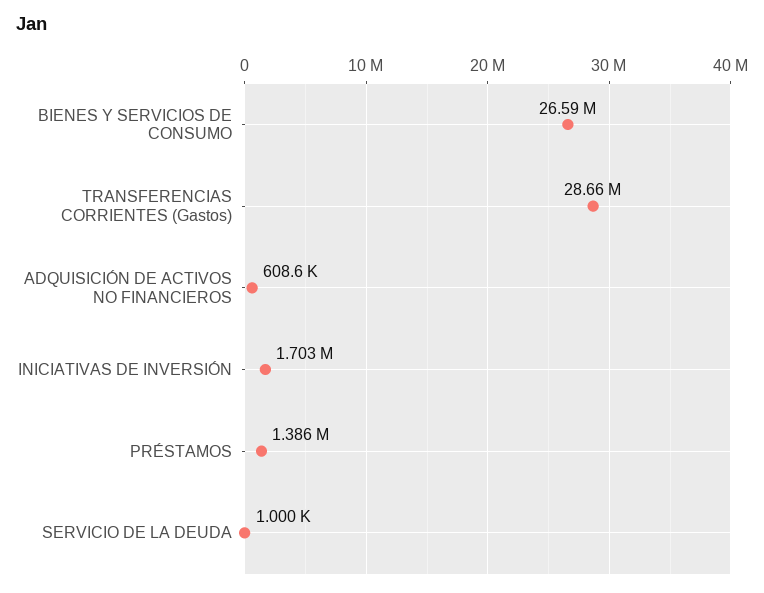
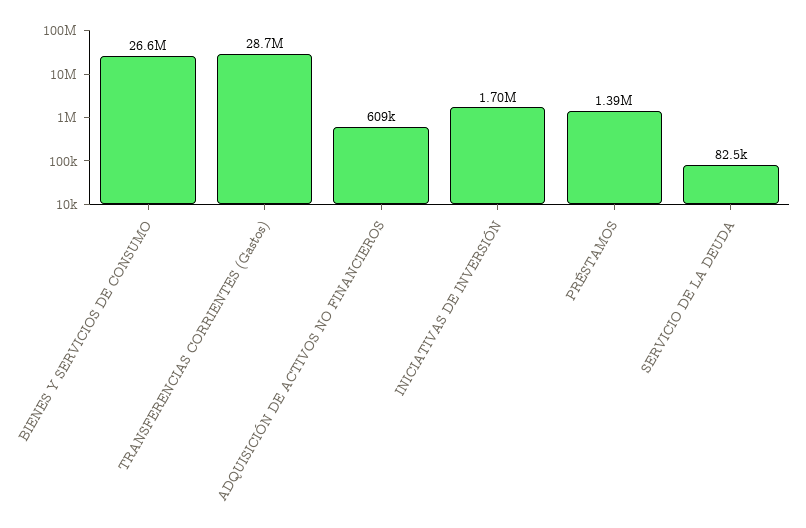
SERVICIO DE LA DEUDA: 1000 -> 82500

